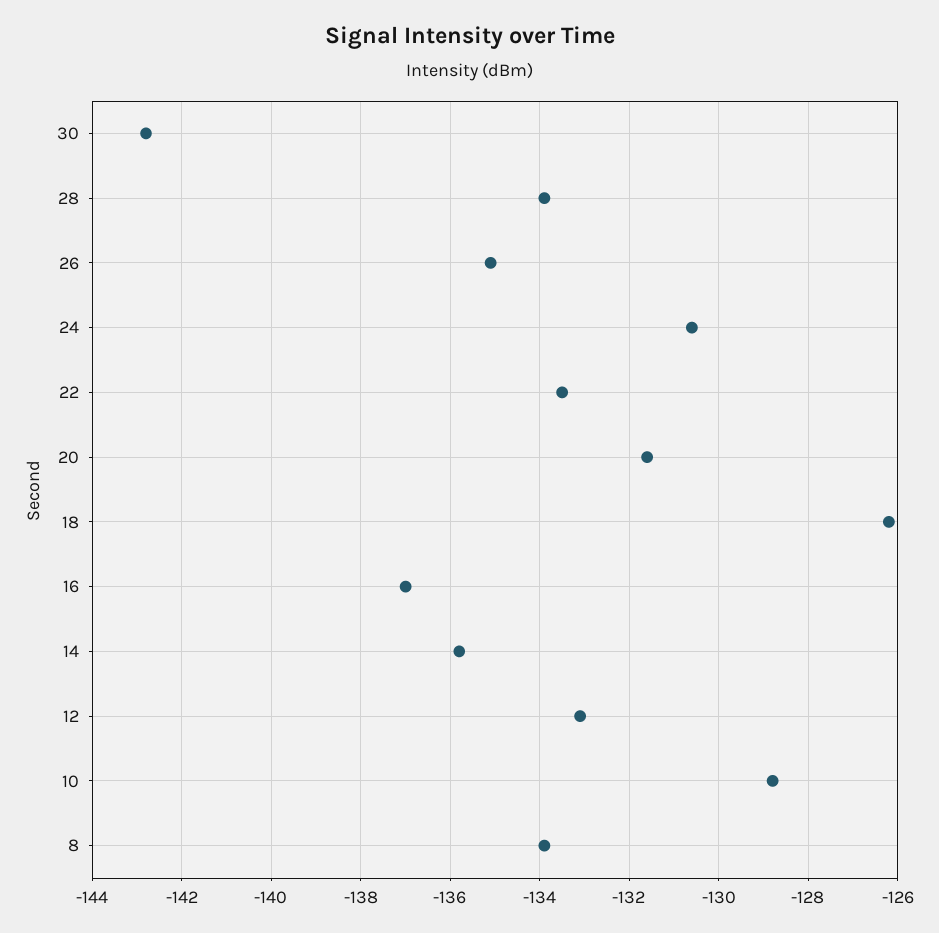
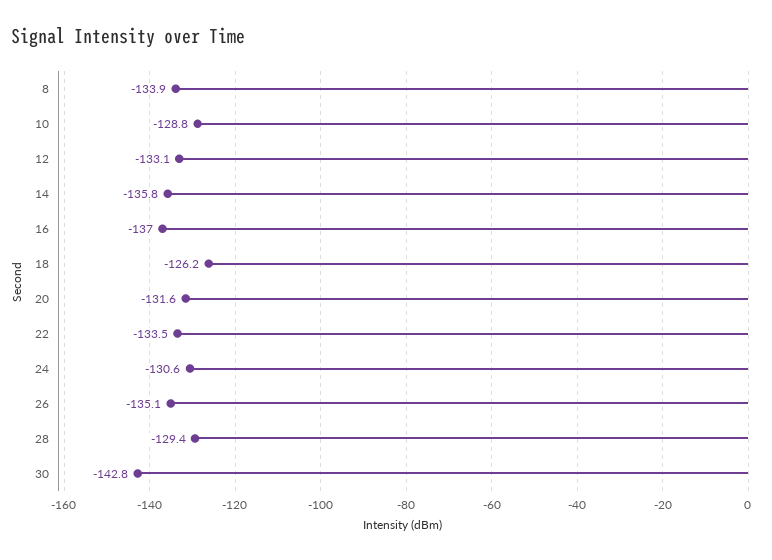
28: -134 -> -129.4

